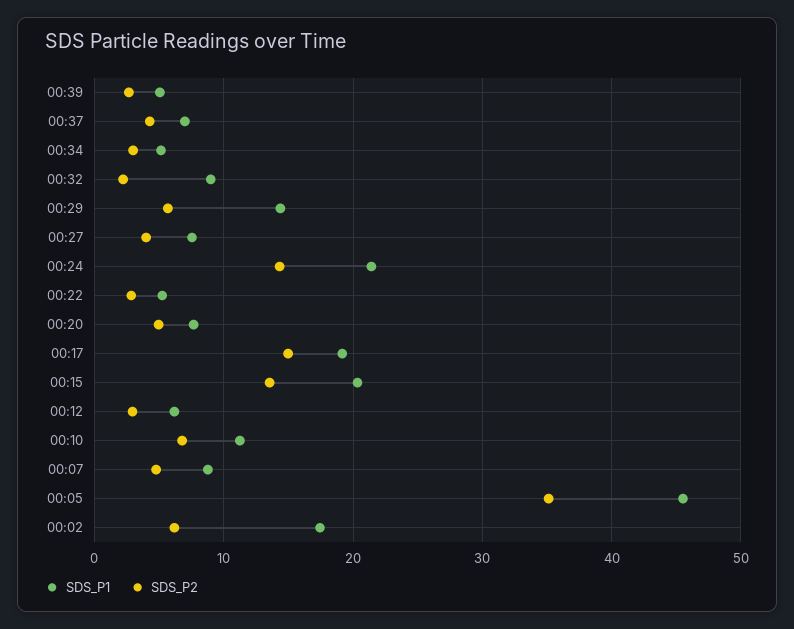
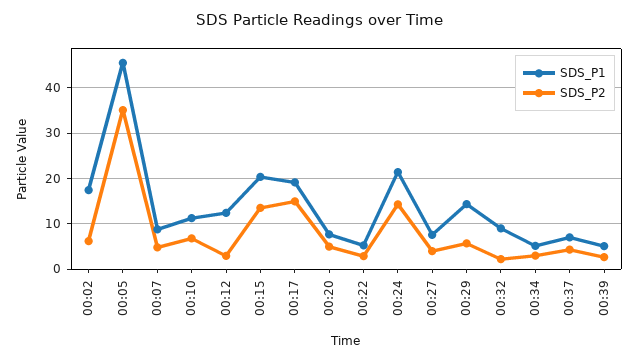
SDS_P1, 00:12: 6 -> 12

